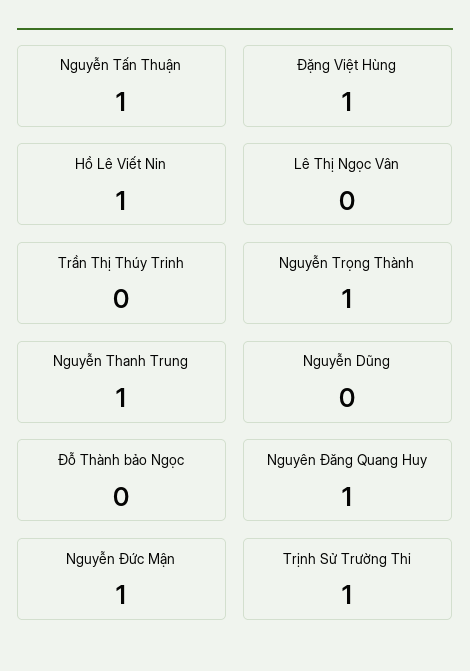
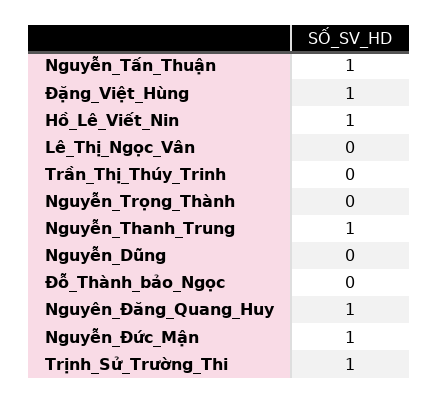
Nguyễn Trọng Thành: 1 -> 0

